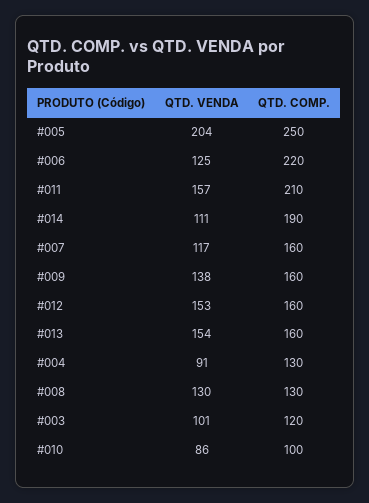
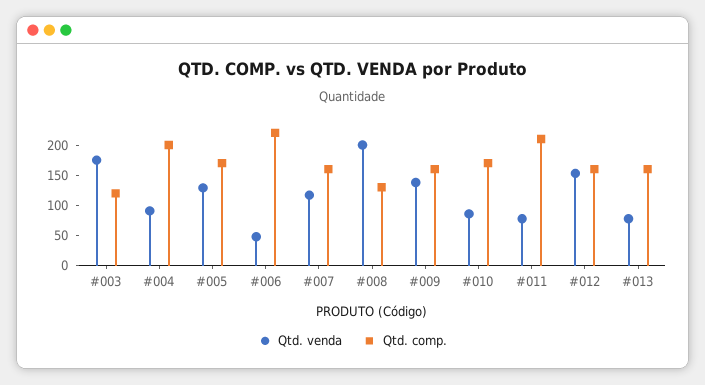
QTD. VENDA, #005: 204 -> 125
QTD. COMP., #005: 250 -> 175
QTD. VENDA, #006: 125 -> 50
QTD. VENDA, #011: 157 -> 75
QTD. VENDA, #014: 111 -> none
QTD. COMP., #014: 190 -> none
QTD. VENDA, #013: 154 -> 75
QTD. COMP., #004: 130 -> 200
QTD. VENDA, #008: 130 -> 200
QTD. VENDA, #003: 101 -> 175
QTD. COMP., #010: 100 -> 175

